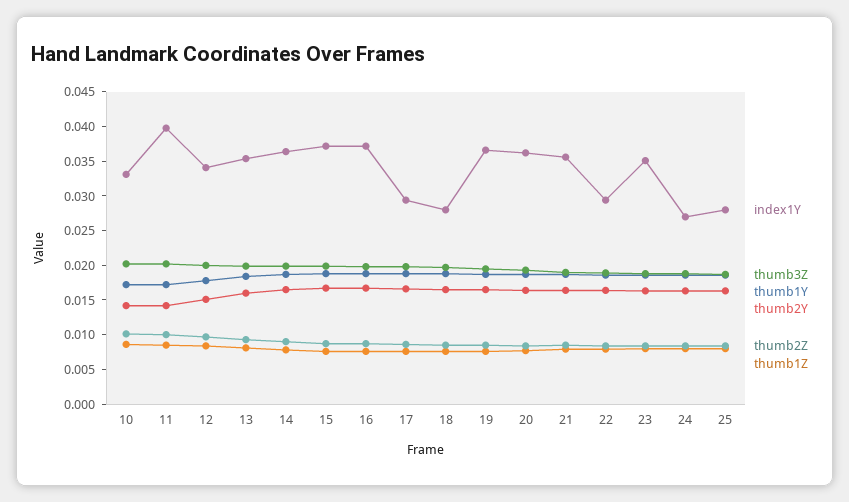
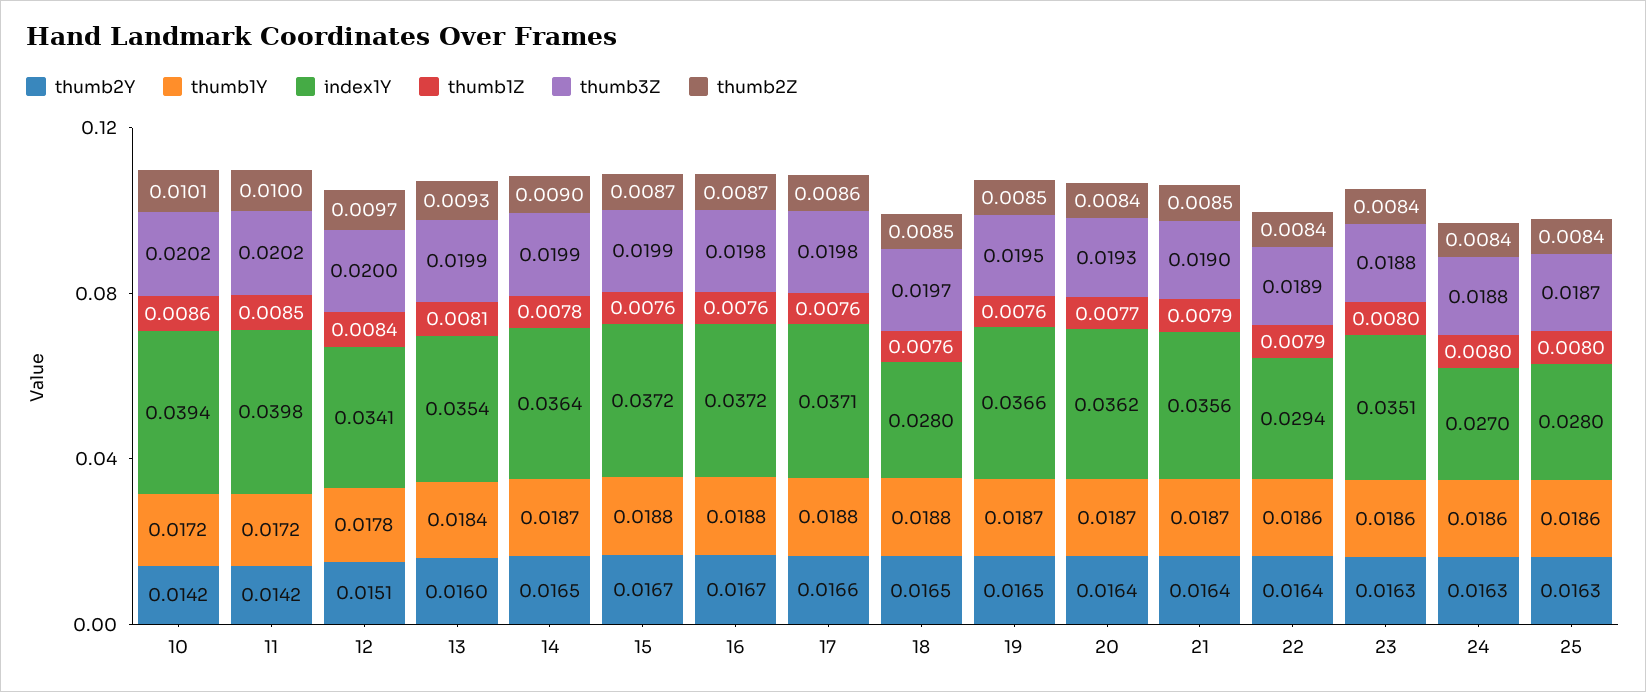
index1Y, 10: 0.0325 -> 0.0394
index1Y, 17: 0.03 -> 0.0371

